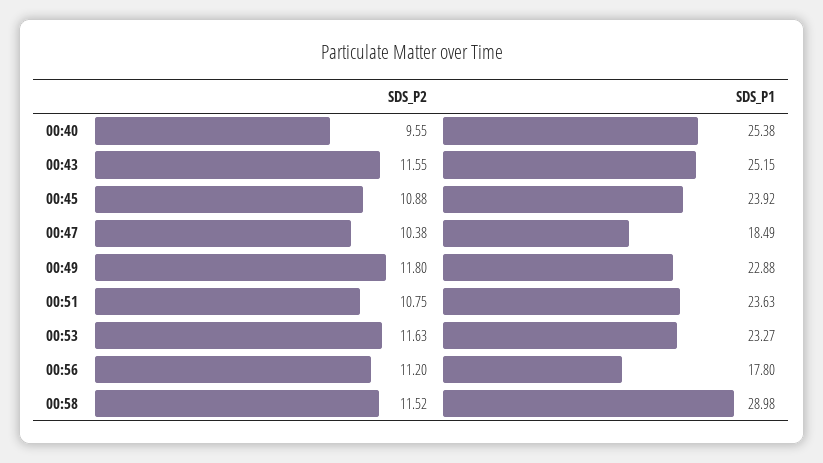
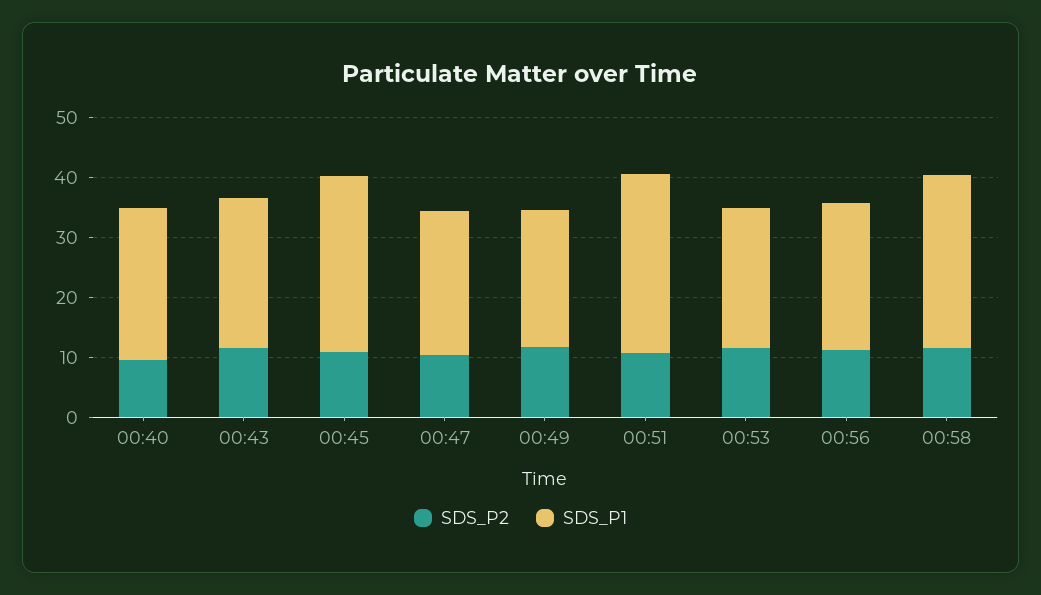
SDS_P1, 00:45: 23.92 -> 30
SDS_P1, 00:47: 18.49 -> 24
SDS_P1, 00:51: 23.63 -> 30
SDS_P1, 00:56: 17.8 -> 24

